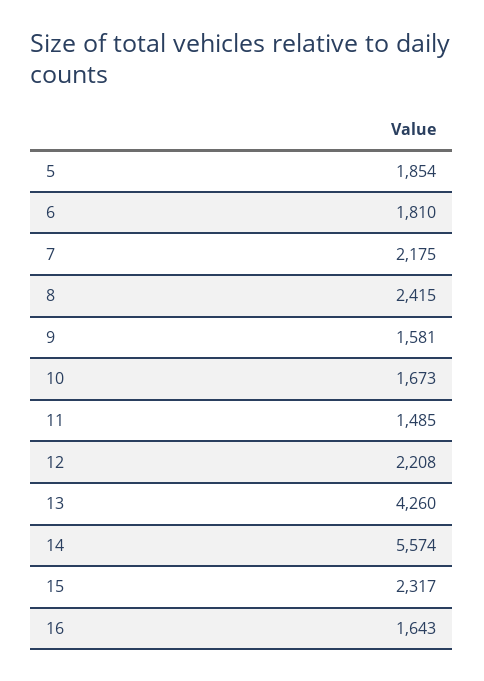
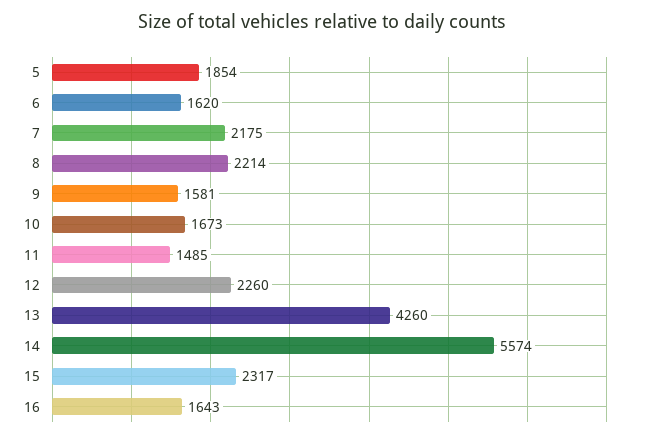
6: 1810 -> 1620
8: 2415 -> 2214
12: 2208 -> 2260

